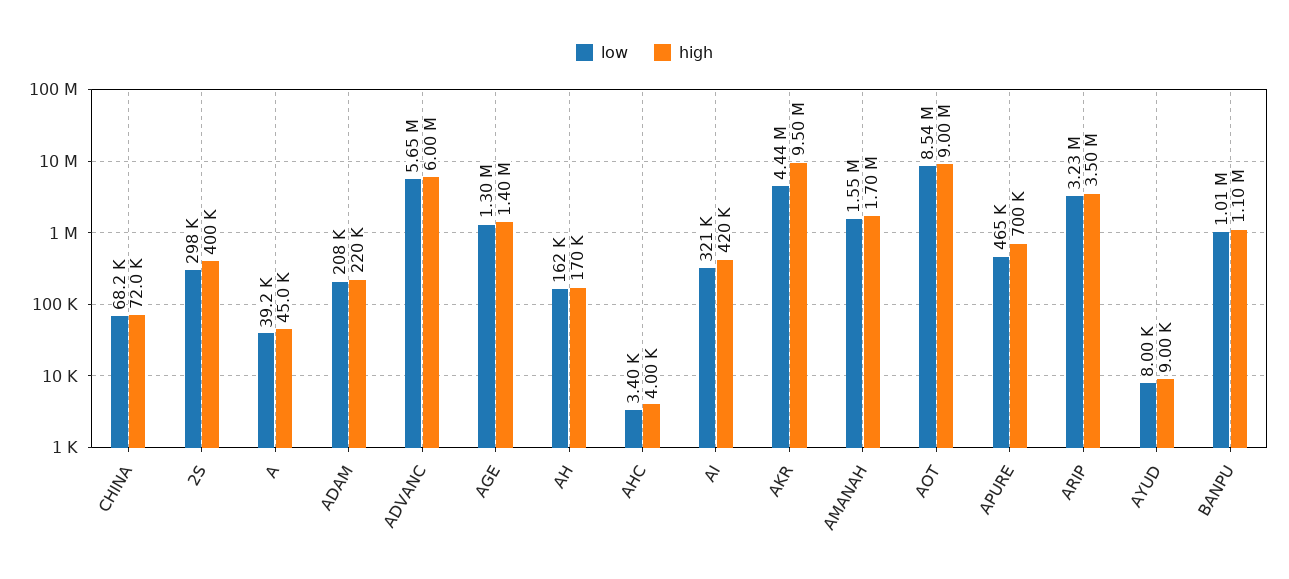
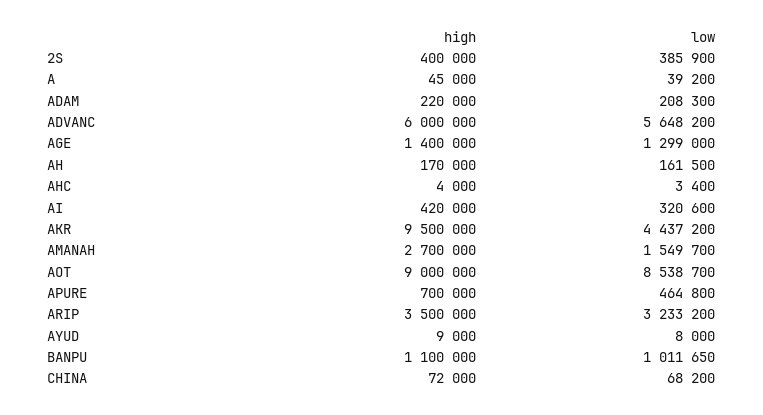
low, 2S: 298000 -> 385900
high, AMANAH: 1700000 -> 2700000

